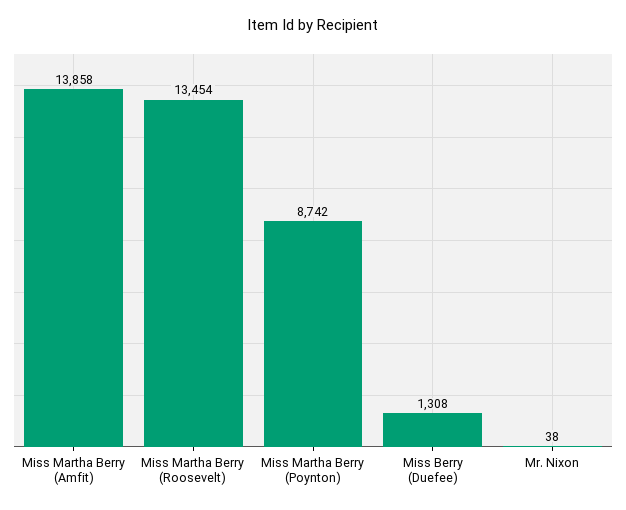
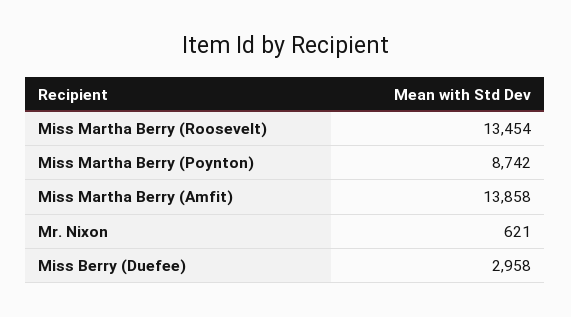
Miss Berry (Duefee): 1308 -> 2958
Mr. Nixon: 38 -> 621

